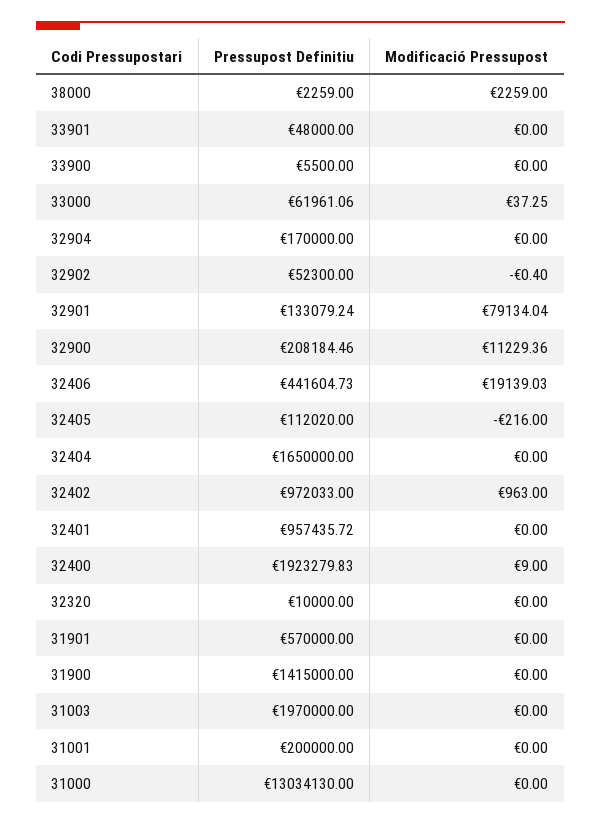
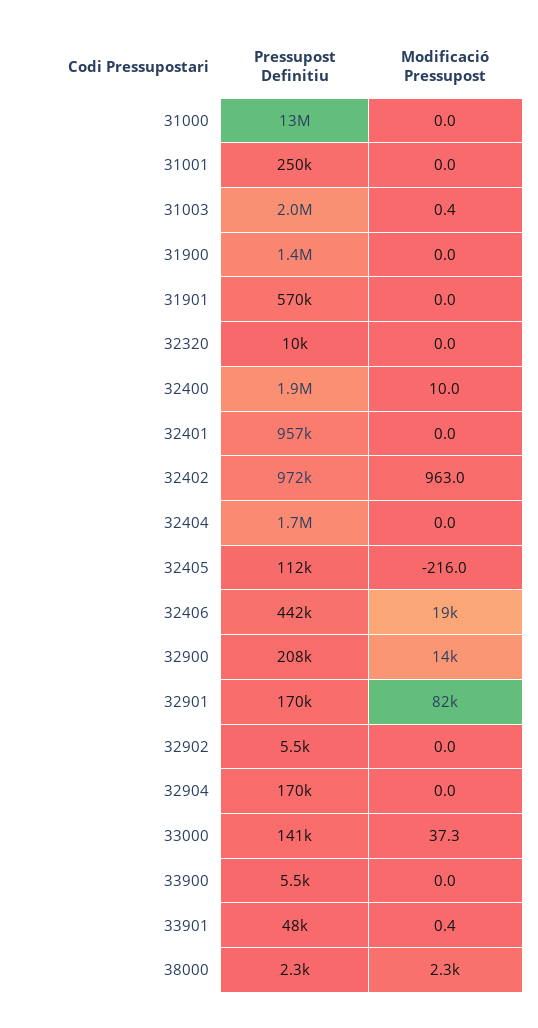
Modificació Pressupost, 33901: 0 -> 0.4
Pressupost Definitiu, 33000: 61961.06 -> 141000
Pressupost Definitiu, 32902: 52300 -> 5500
Modificació Pressupost, 32902: -0.4 -> 0
Pressupost Definitiu, 32901: 133079.24 -> 170000
Modificació Pressupost, 32901: 79134.04 -> 82000
Modificació Pressupost, 32900: 11229.36 -> 14000
Modificació Pressupost, 32400: 9 -> 10
Modificació Pressupost, 31003: 0 -> 0.4
Pressupost Definitiu, 31001: 200000 -> 250000

